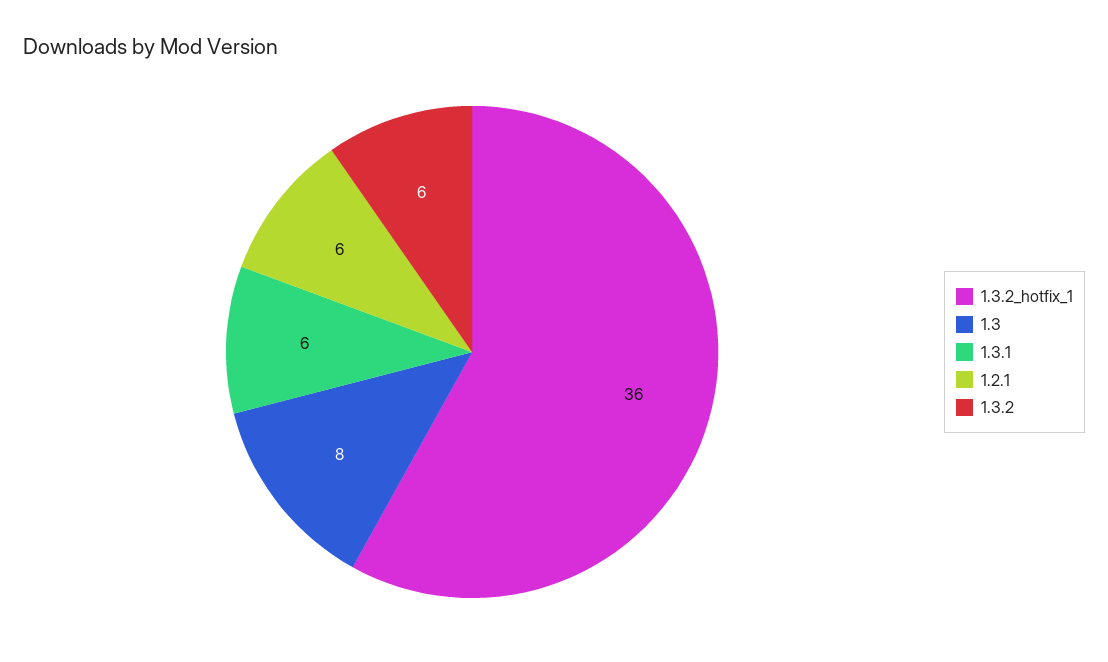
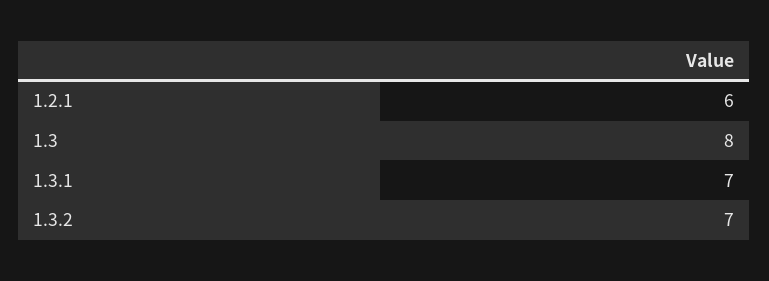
1.3.2_hotfix_1: 36 -> none
1.3.1: 6 -> 7
1.3.2: 6 -> 7

